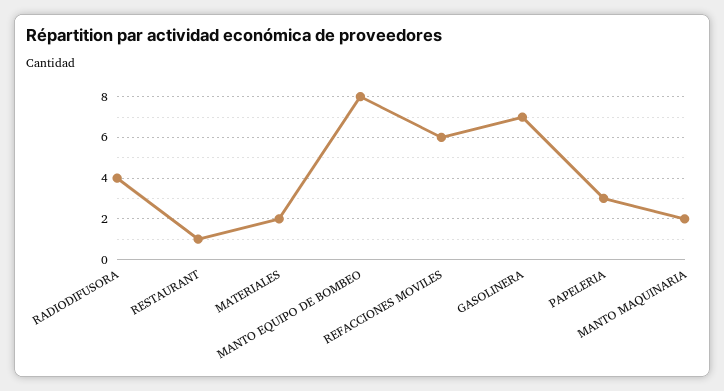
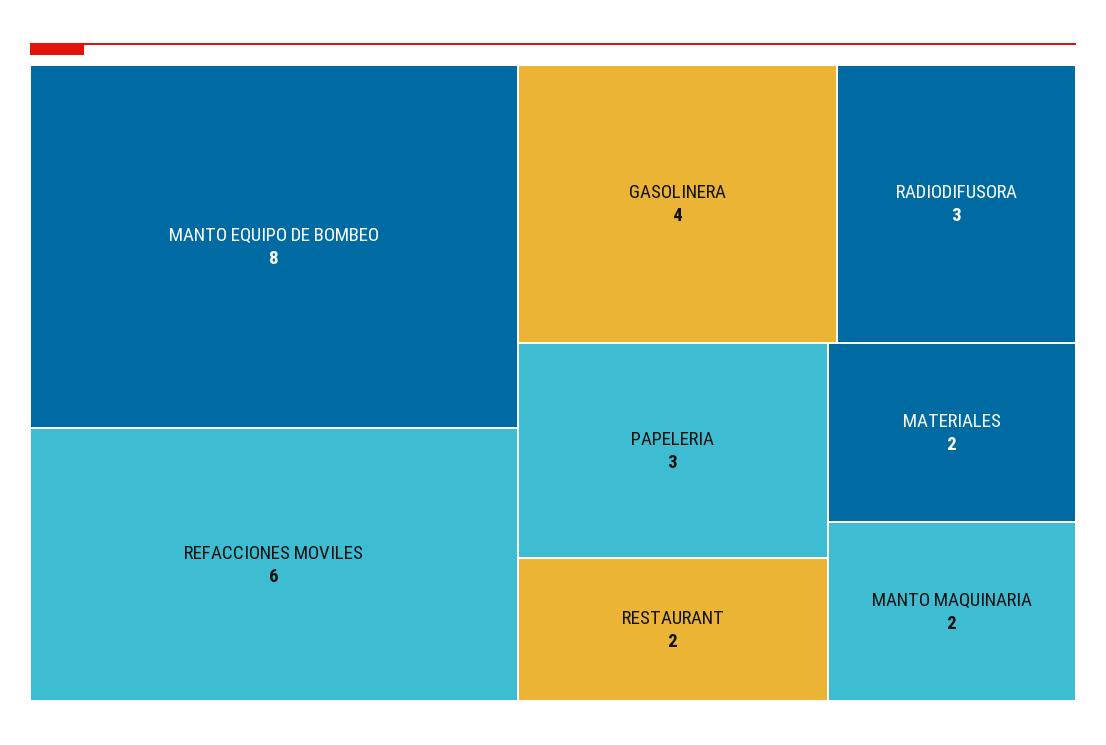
RADIODIFUSORA: 4 -> 3
RESTAURANT: 1 -> 2
GASOLINERA: 7 -> 4

